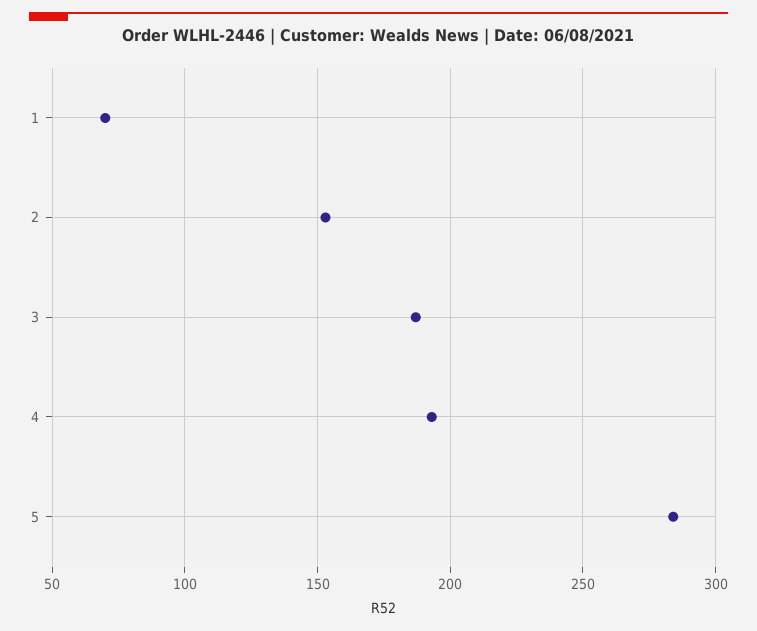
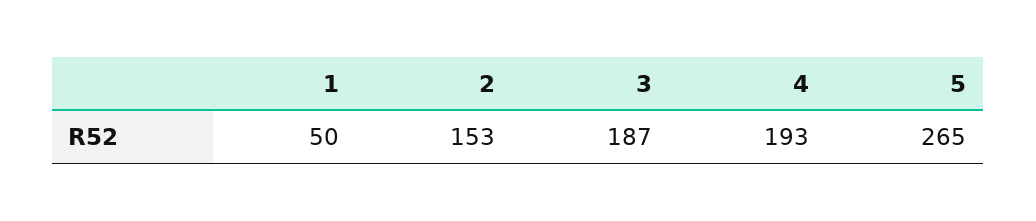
1: 70 -> 50
5: 285 -> 265

